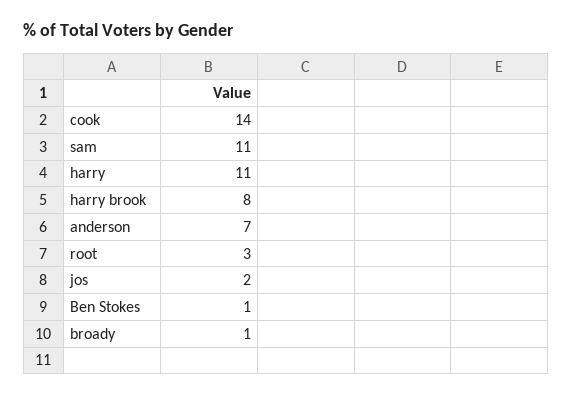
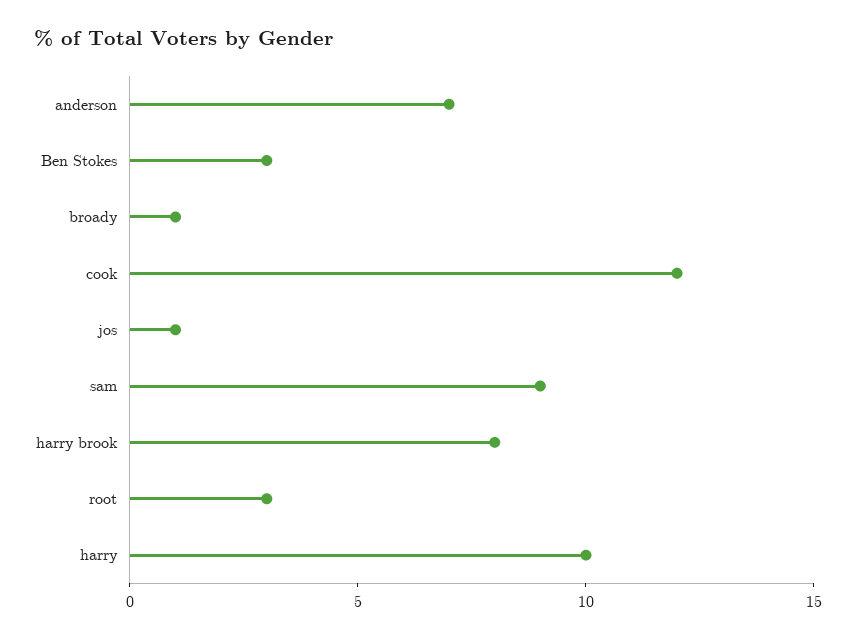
cook: 14 -> 12
sam: 11 -> 9
harry: 11 -> 10
jos: 2 -> 1
Ben Stokes: 1 -> 3

